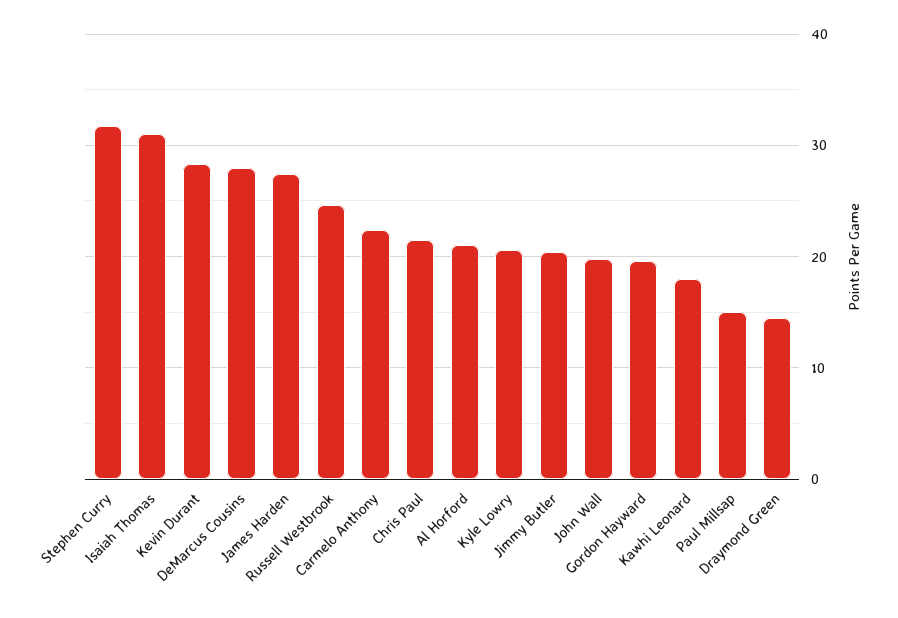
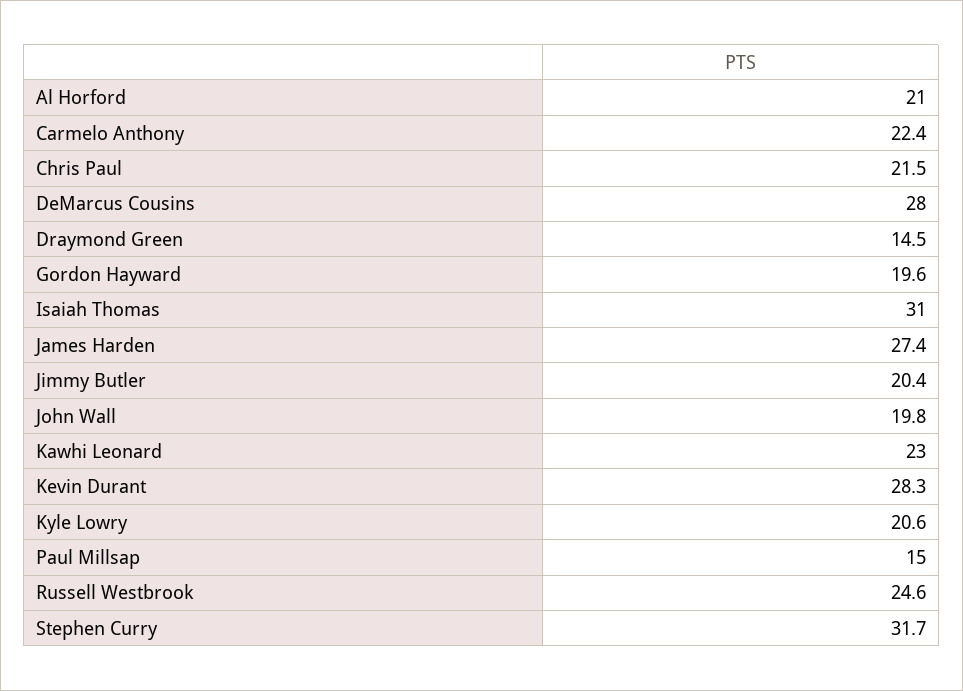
Kawhi Leonard: 18 -> 23

